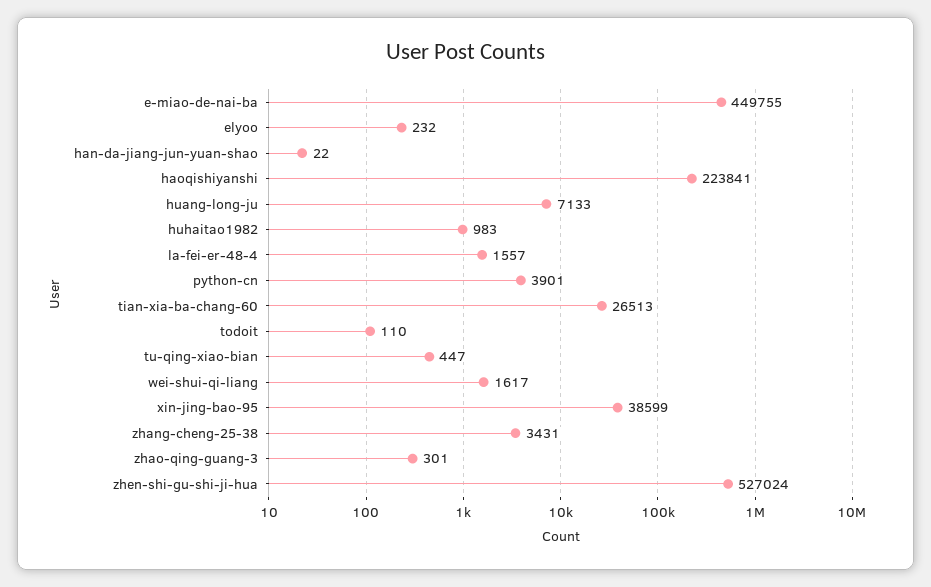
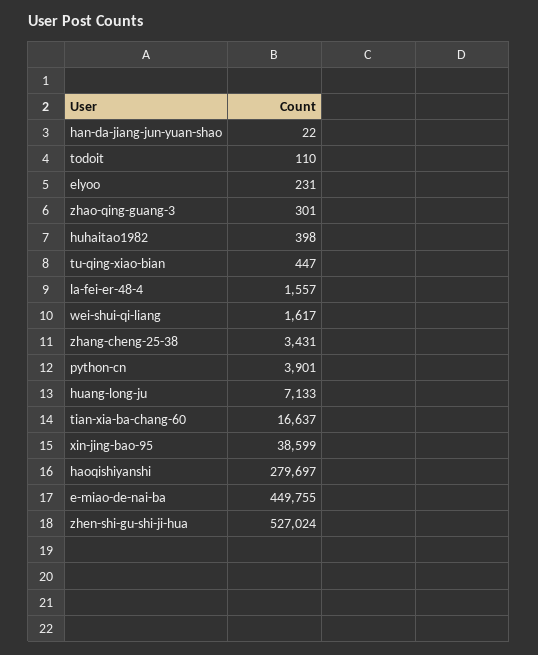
elyoo: 232 -> 231
haoqishiyanshi: 223841 -> 279697
huhaitao1982: 983 -> 398
tian-xia-ba-chang-60: 26513 -> 16637

